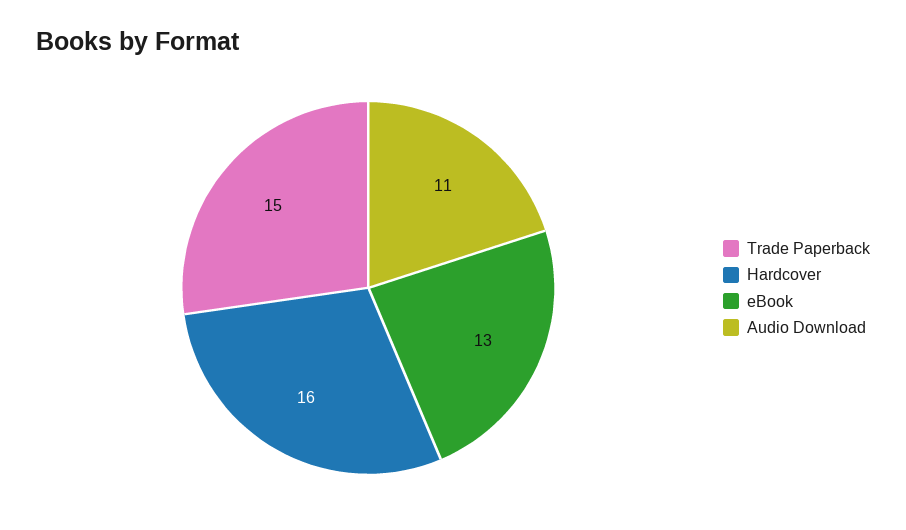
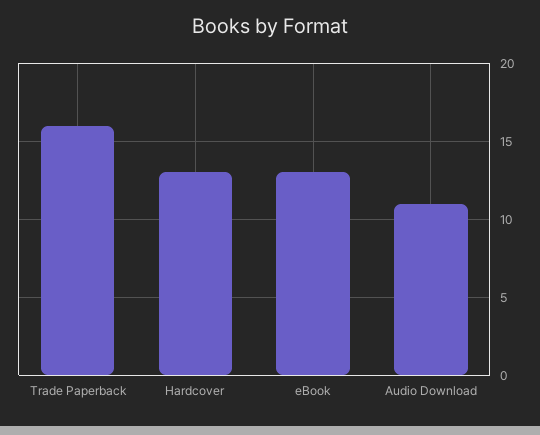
Trade Paperback: 15 -> 16
Hardcover: 16 -> 13

